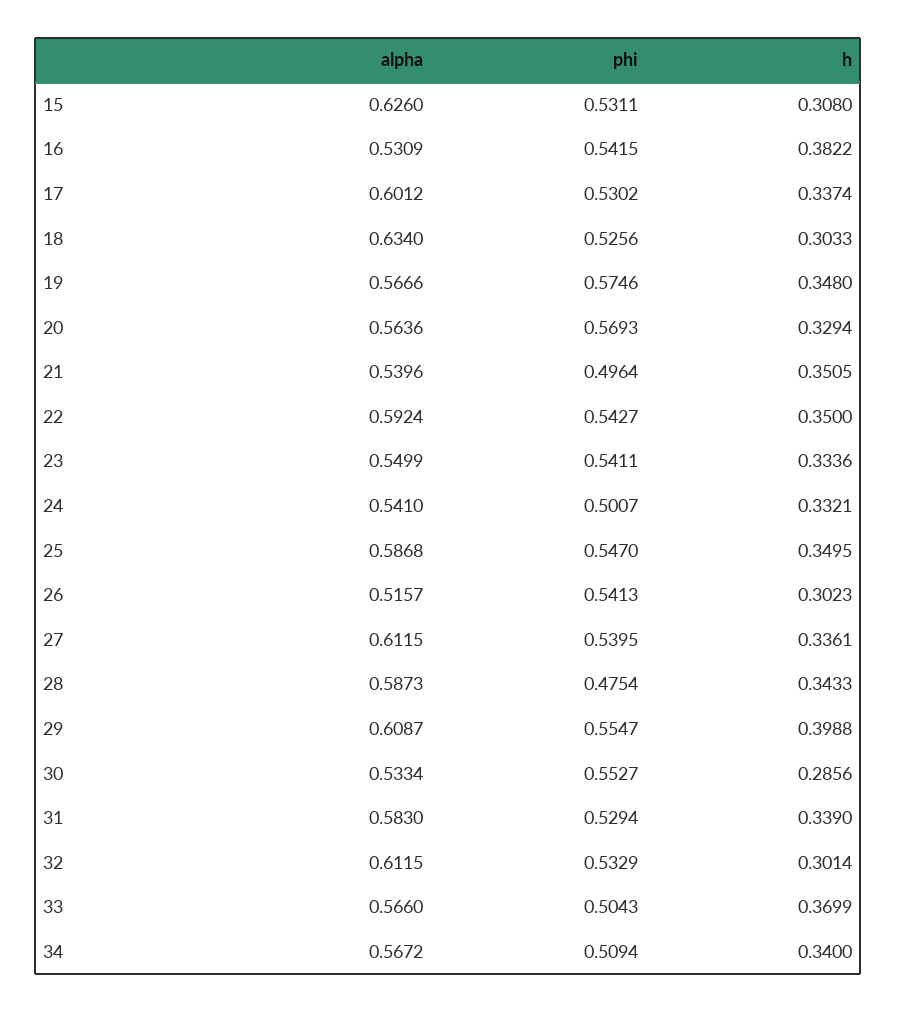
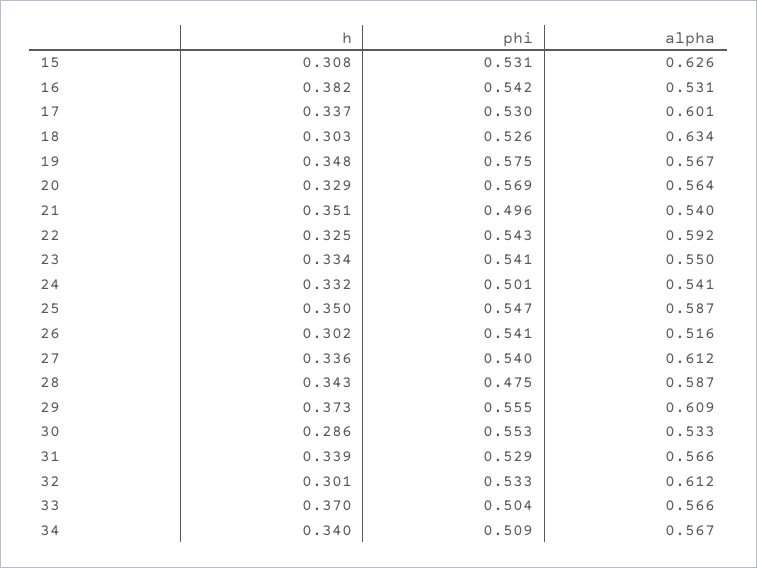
h, 22: 0.35 -> 0.325
h, 29: 0.3988 -> 0.373
alpha, 31: 0.583 -> 0.566

